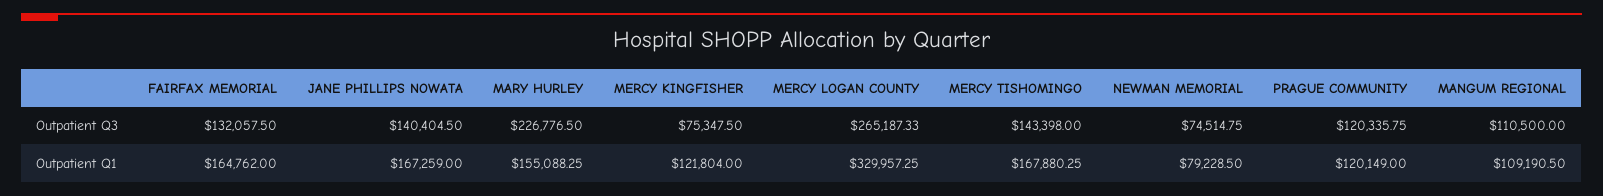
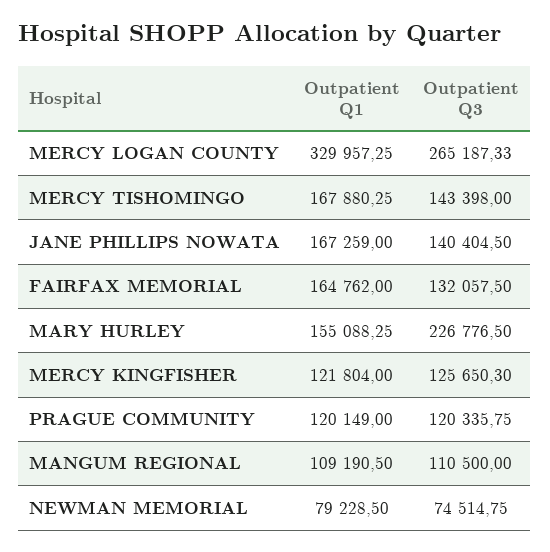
MERCY KINGFISHER, Outpatient Q3: 75347.5 -> 125650.3

